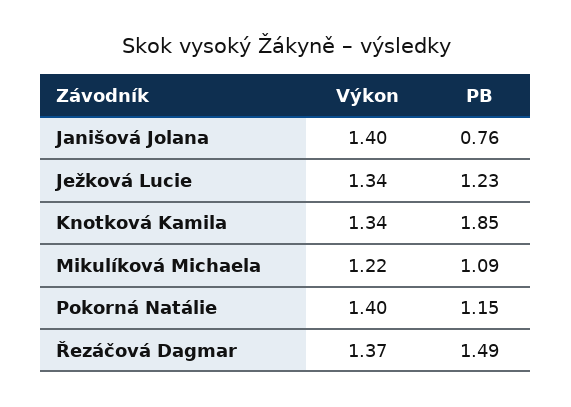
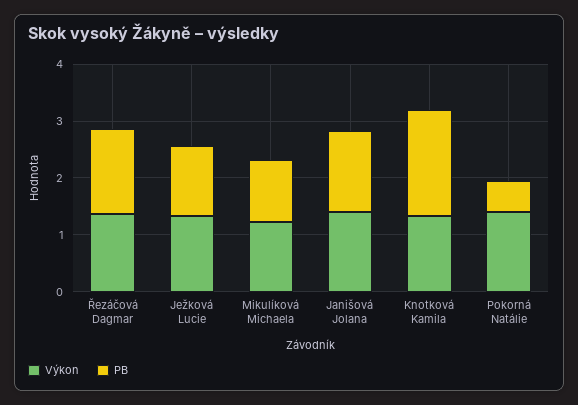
PB, Janišová Jolana: 0.76 -> 1.4
PB, Pokorná Natálie: 1.15 -> 0.6

